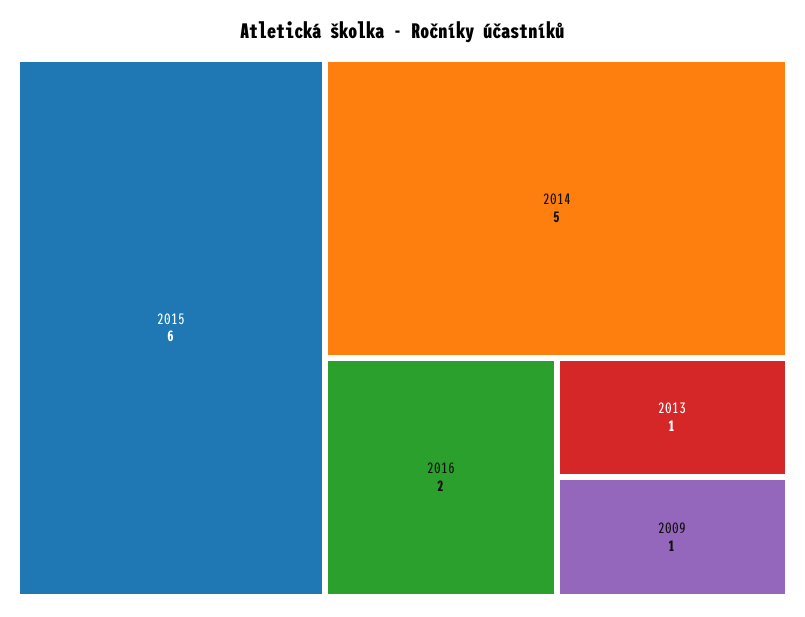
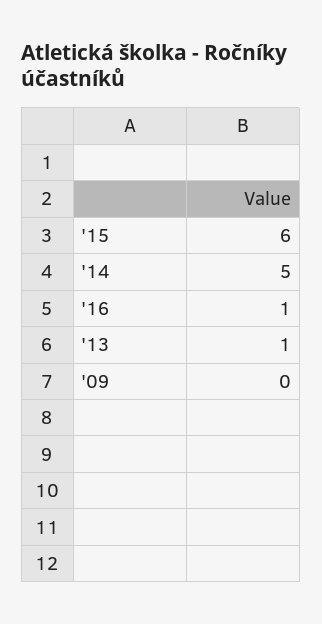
2016: 2 -> 1
2009: 1 -> 0

